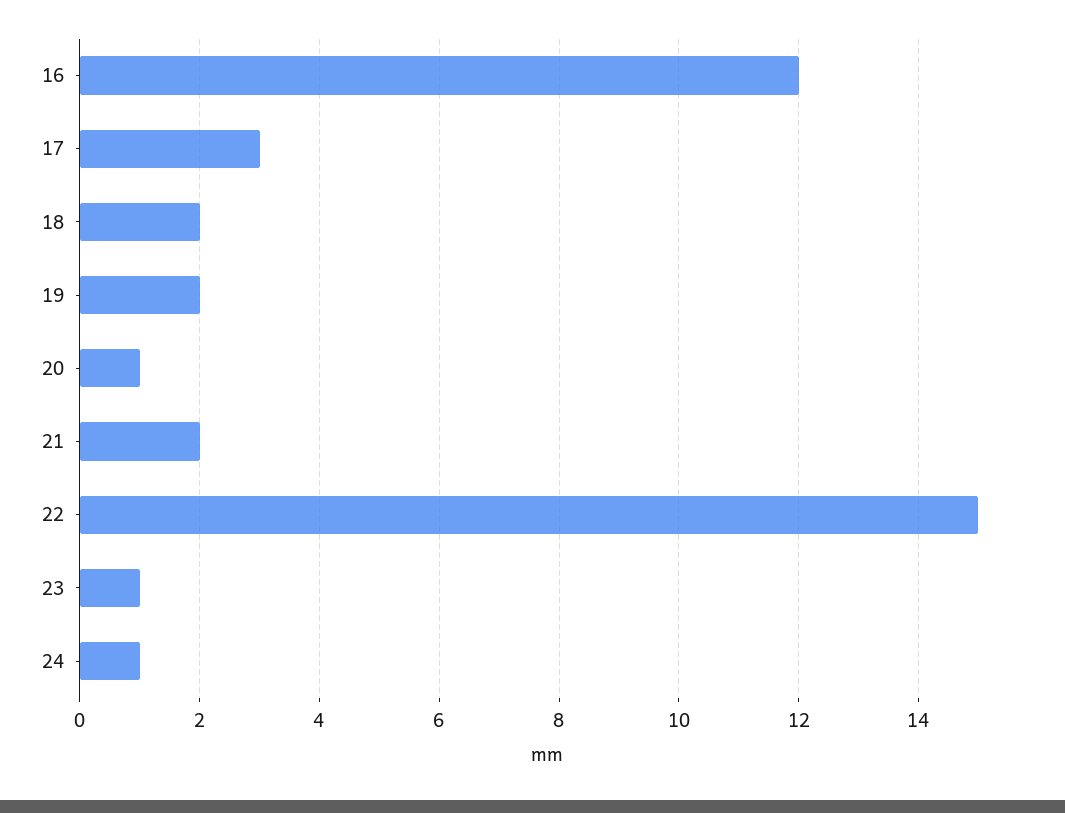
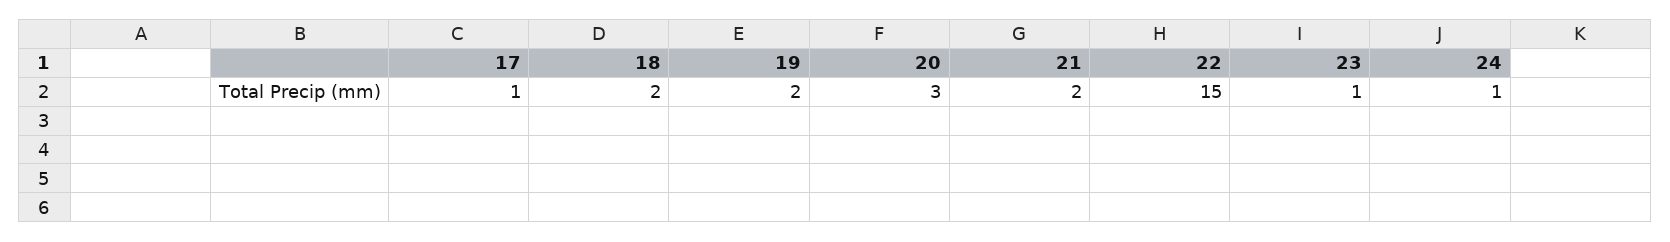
16: 12 -> none
17: 3 -> 1
20: 1 -> 3

